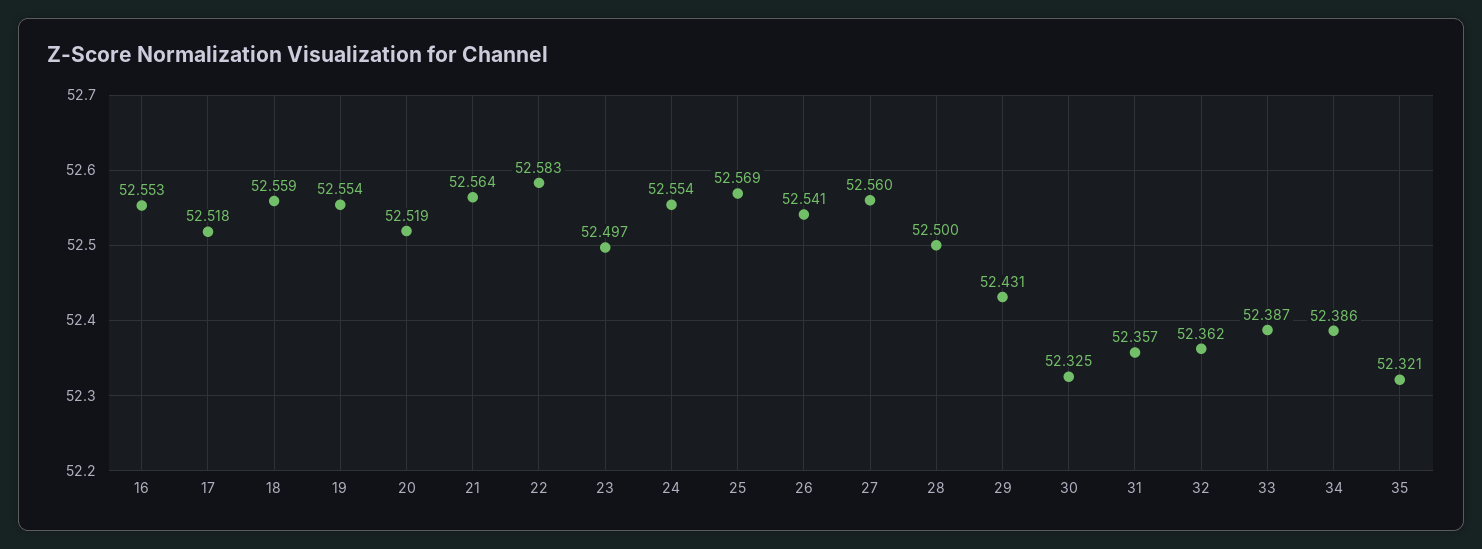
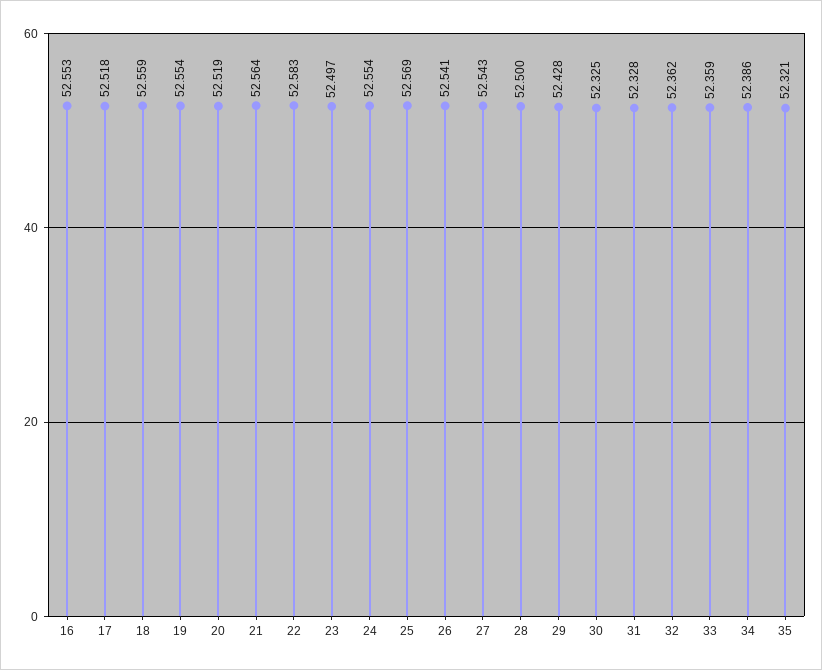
27: 52.56 -> 52.543
29: 52.431 -> 52.428
31: 52.357 -> 52.328
33: 52.387 -> 52.359

